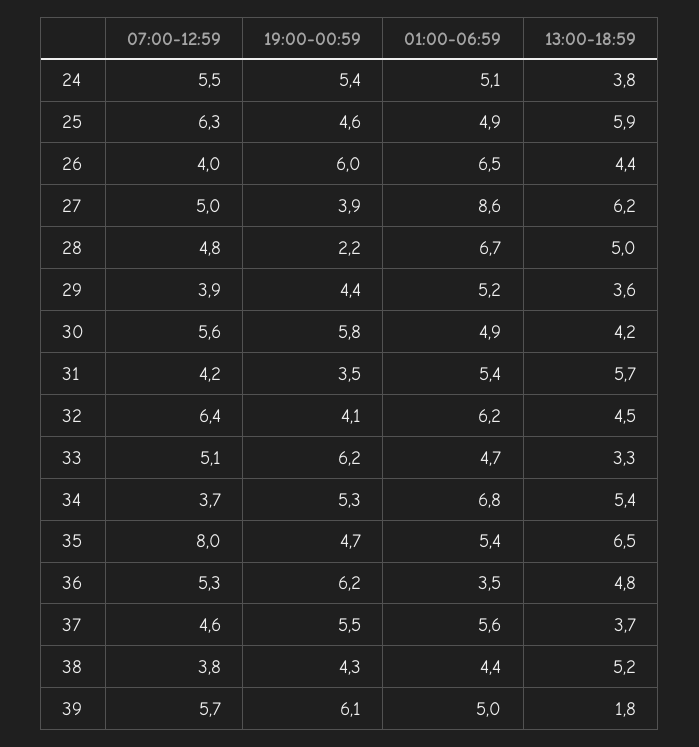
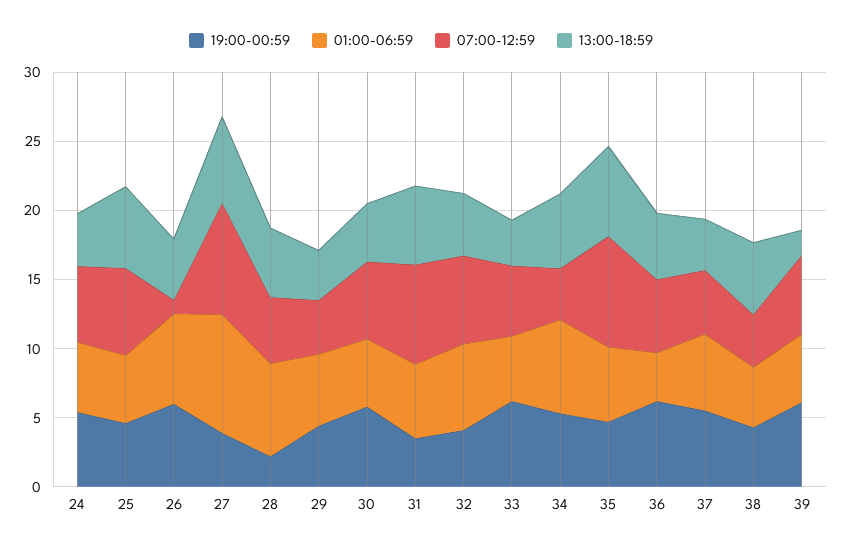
07:00-12:59, 26: 4 -> 1
07:00-12:59, 27: 5 -> 8
07:00-12:59, 31: 4.2 -> 7

